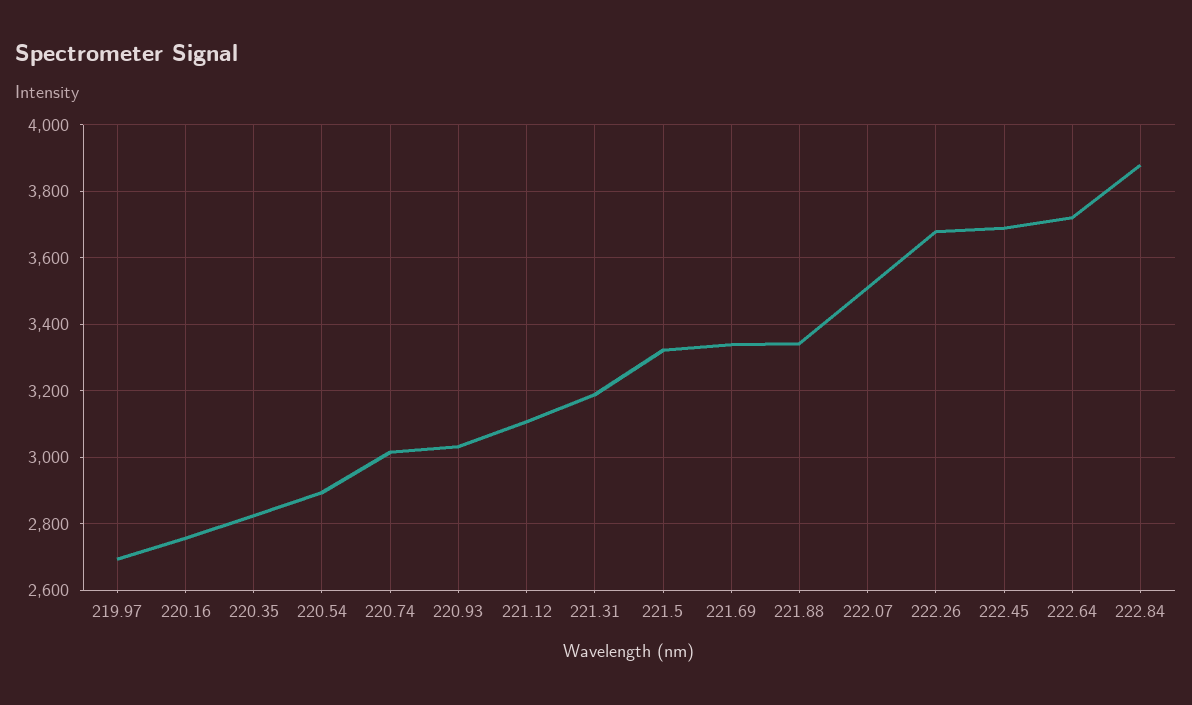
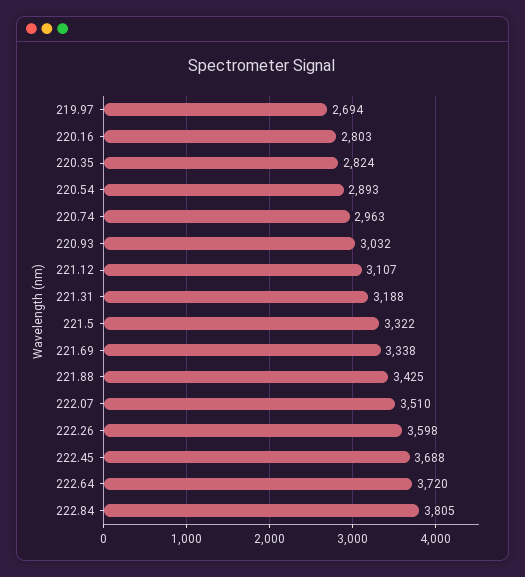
220.16: 2760 -> 2803
220.74: 3020 -> 2963
221.88: 3340 -> 3425
222.26: 3680 -> 3598
222.84: 3880 -> 3805

